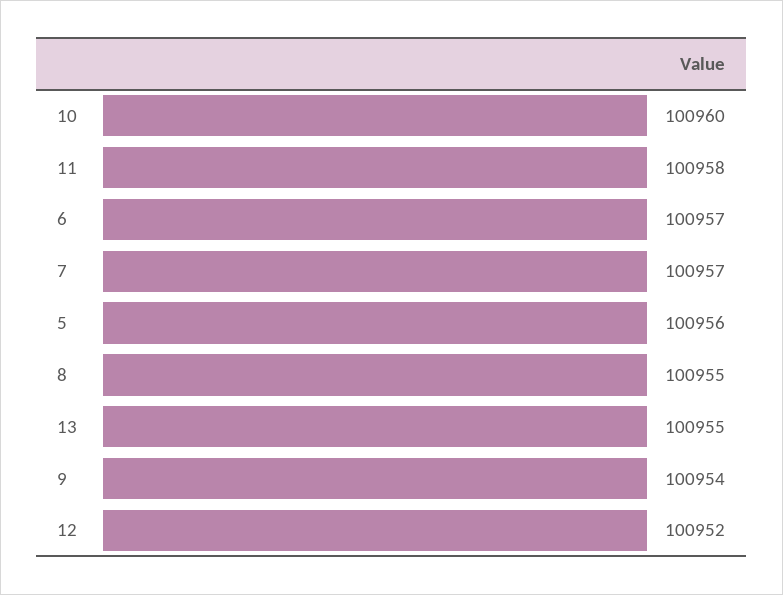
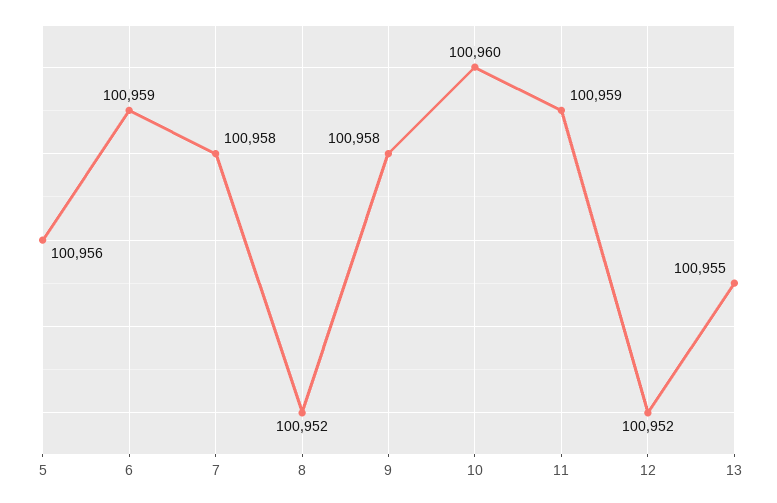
11: 100958 -> 100959
6: 100957 -> 100959
7: 100957 -> 100958
8: 100955 -> 100952
9: 100954 -> 100958

